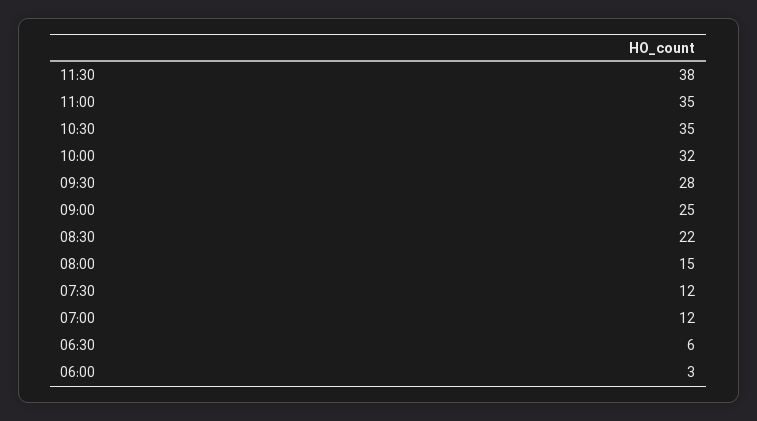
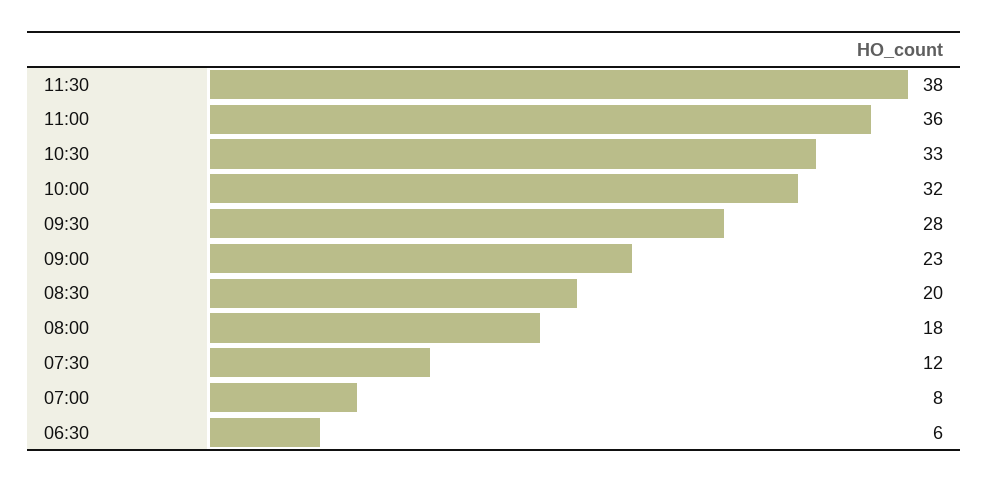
11:00: 35 -> 36
10:30: 35 -> 33
09:00: 25 -> 23
08:30: 22 -> 20
08:00: 15 -> 18
07:00: 12 -> 8
06:00: 3 -> none

